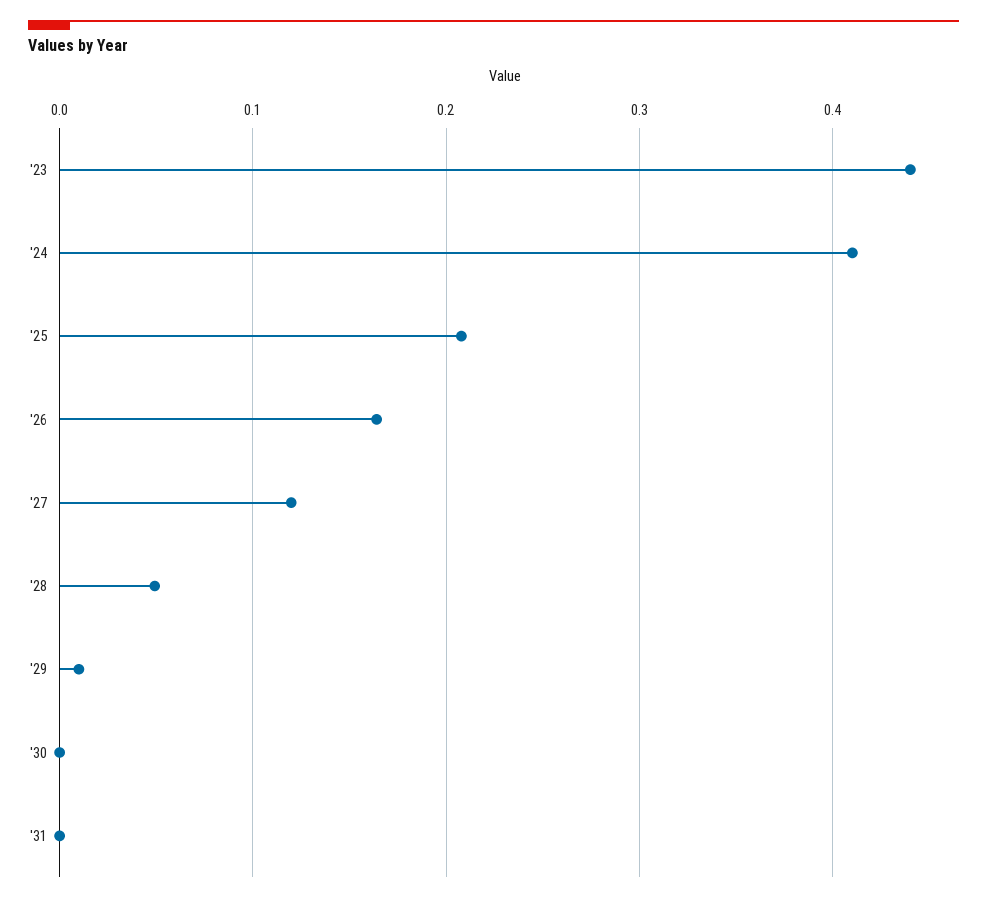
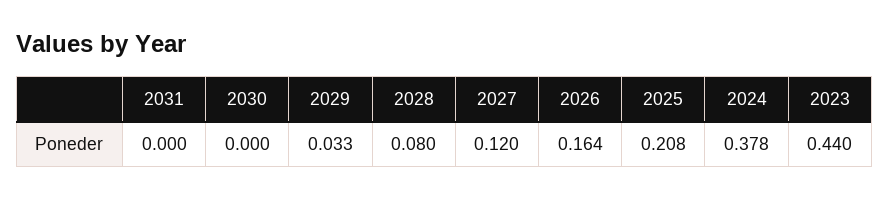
'24: 0.41 -> 0.378
'28: 0.05 -> 0.08
'29: 0.01 -> 0.033

